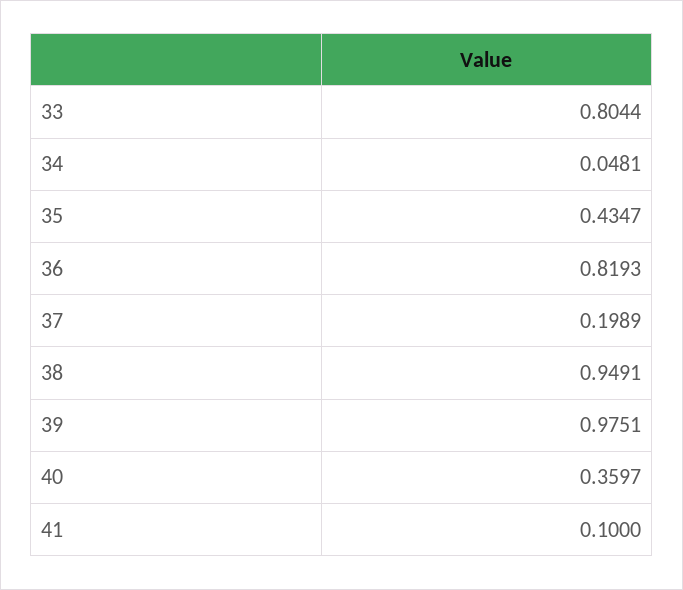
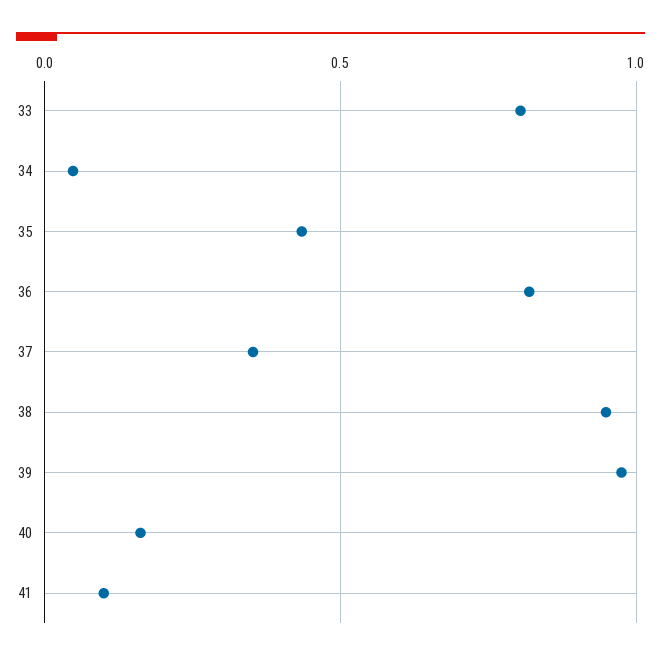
37: 0.1989 -> 0.35
40: 0.3597 -> 0.15

